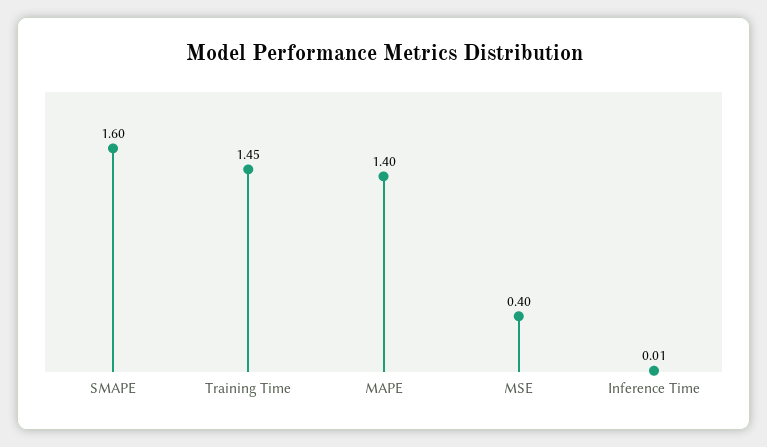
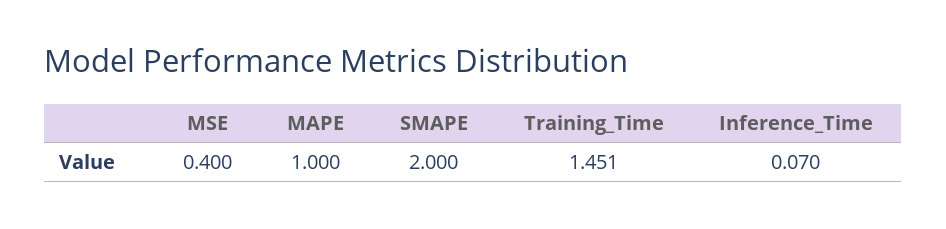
SMAPE: 1.6 -> 2
MAPE: 1.4 -> 1
Inference Time: 0.01 -> 0.07

